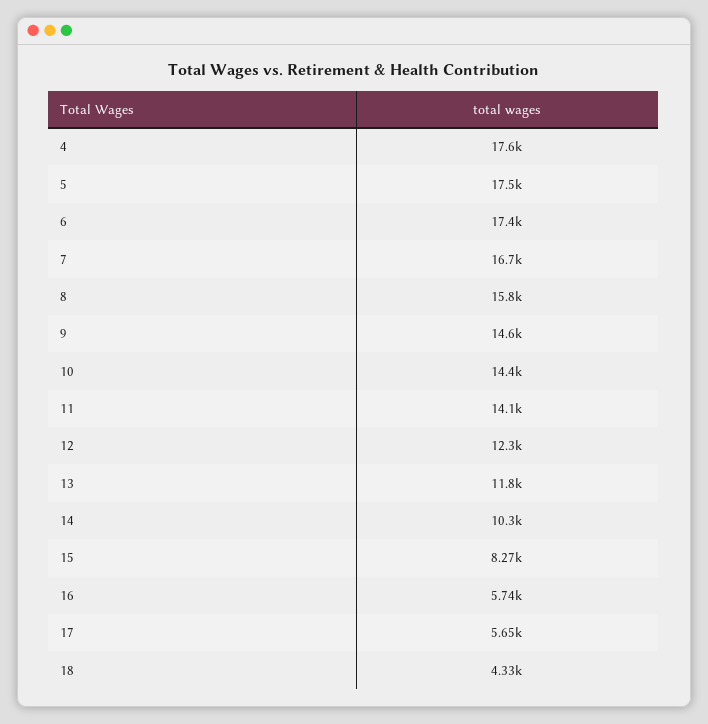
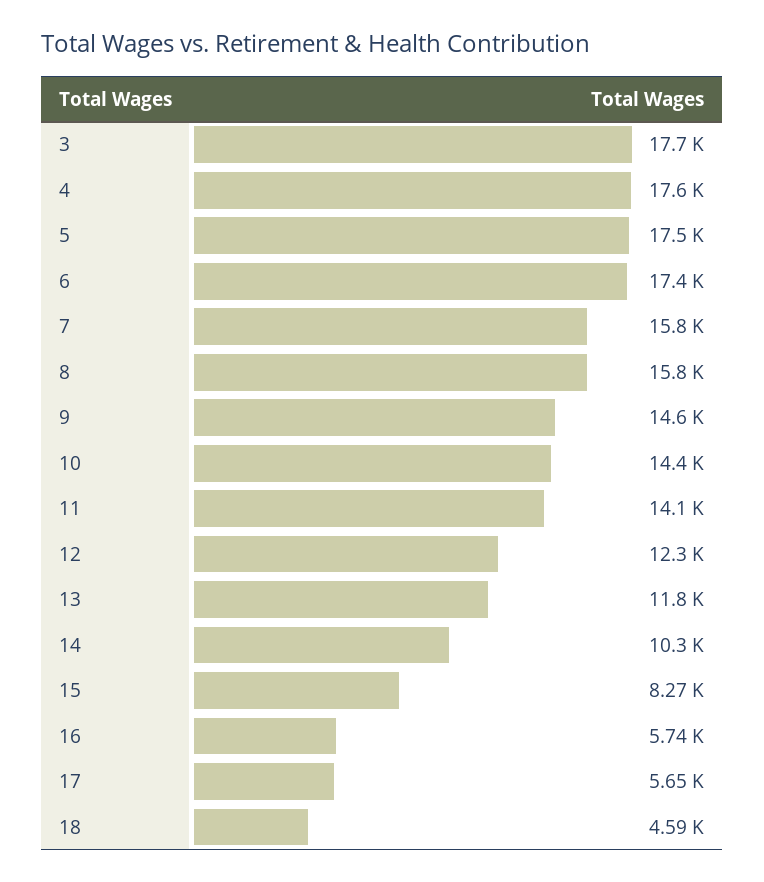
7: 16700 -> 15800
18: 4330 -> 4590
3: none -> 17700

